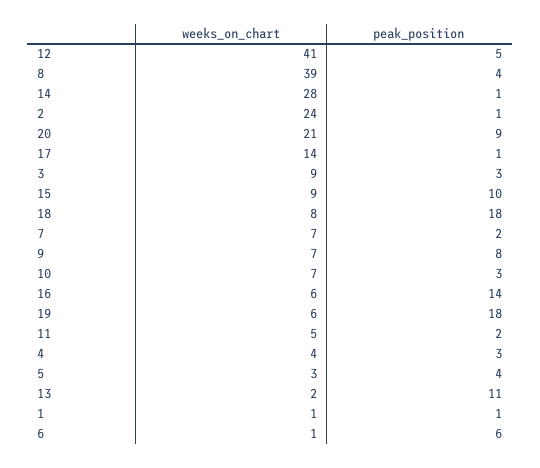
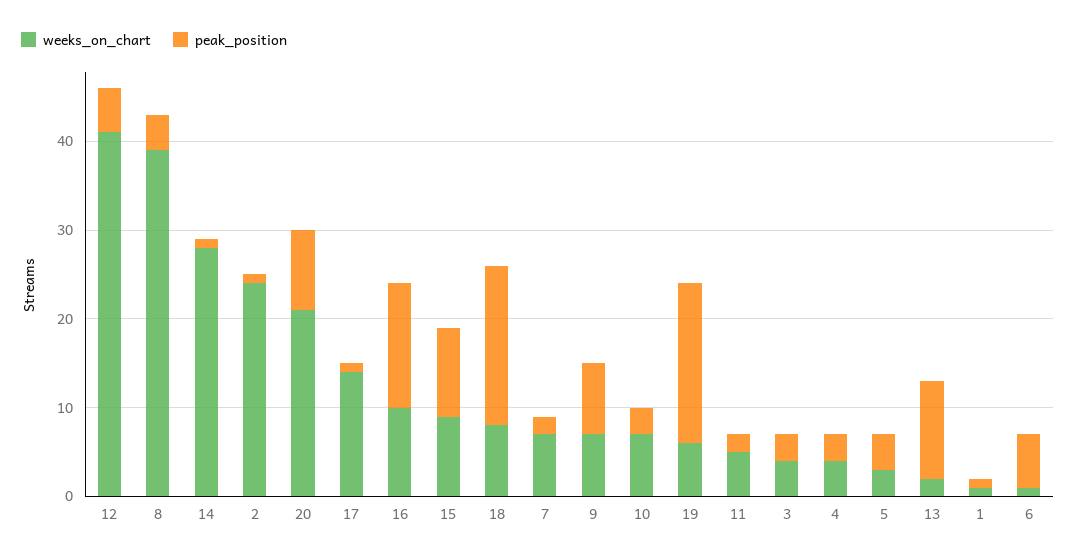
weeks_on_chart, 3: 9 -> 4
weeks_on_chart, 16: 6 -> 10

